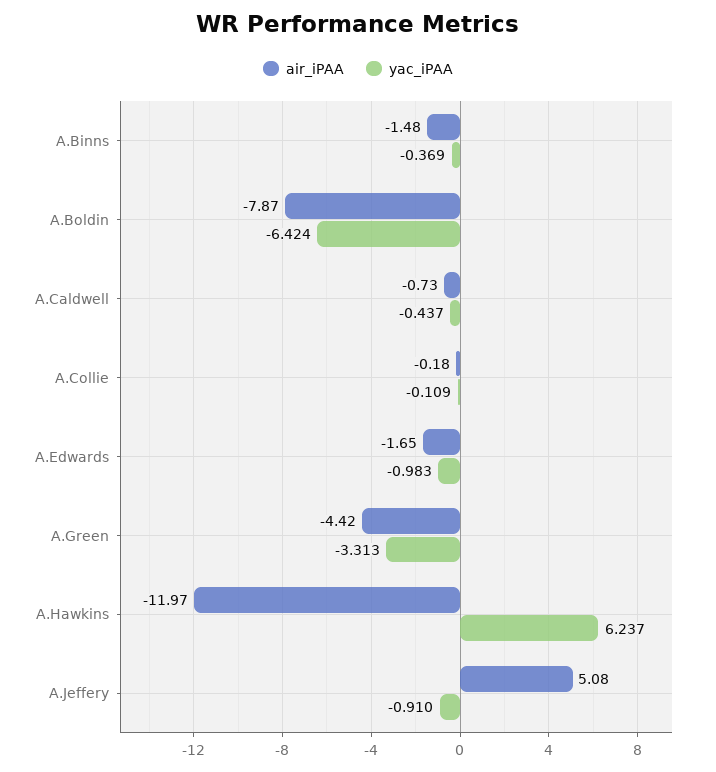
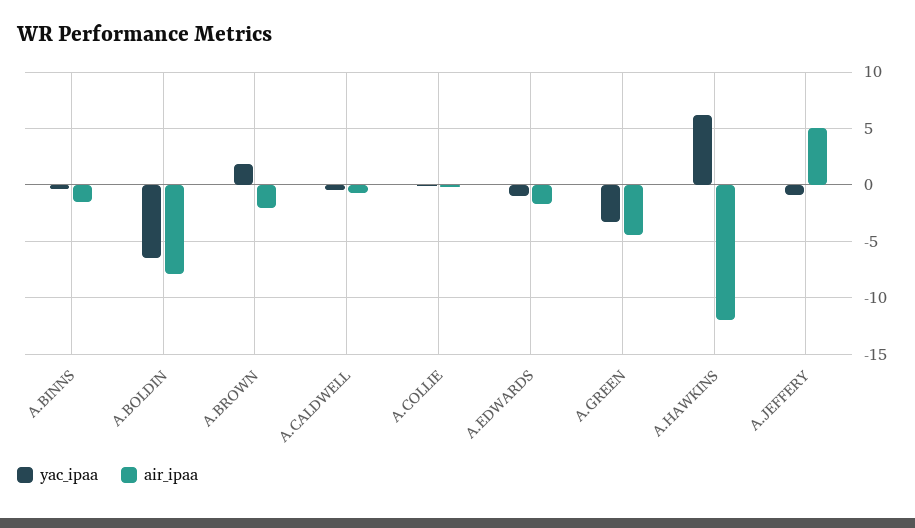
yac_iPAA, A.BROWN: none -> 2
air_iPAA, A.BROWN: none -> -2

